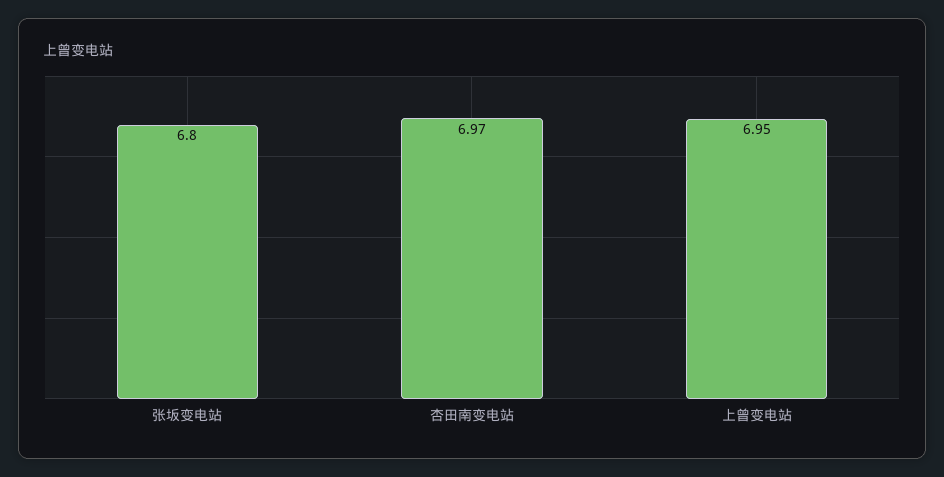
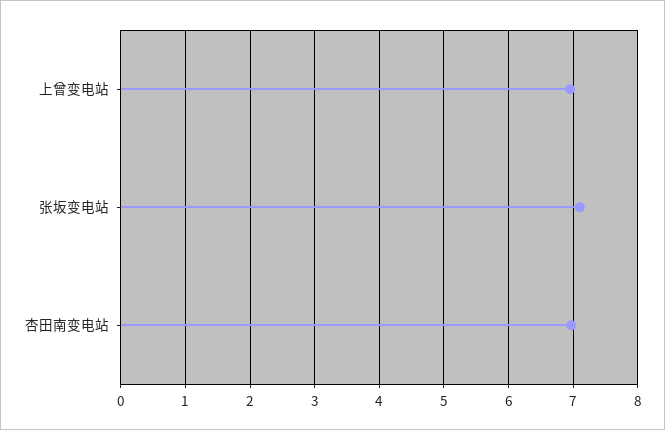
张坂变电站: 6.8 -> 7.1

